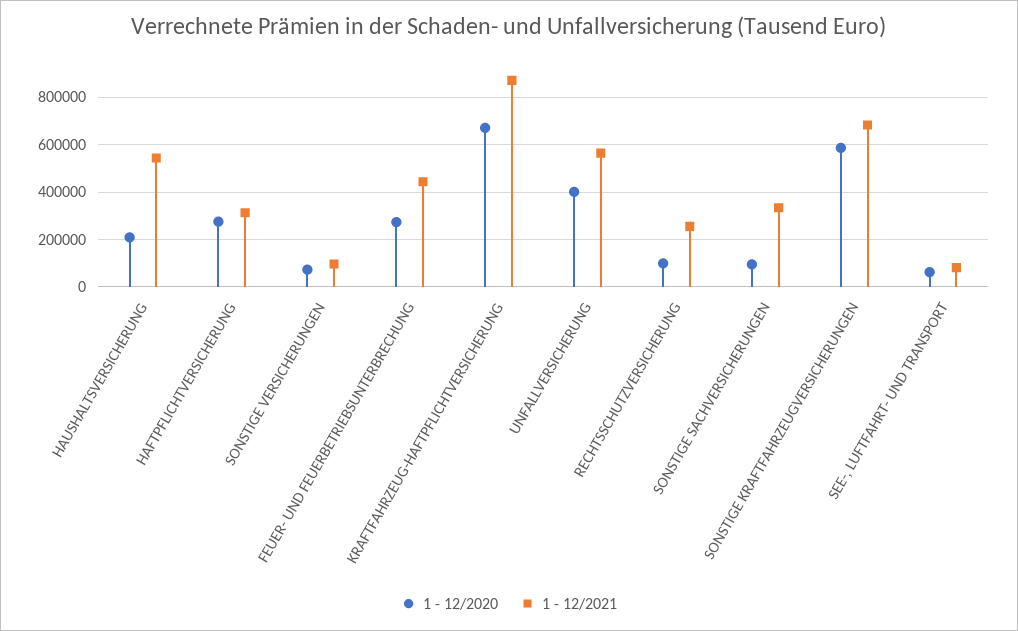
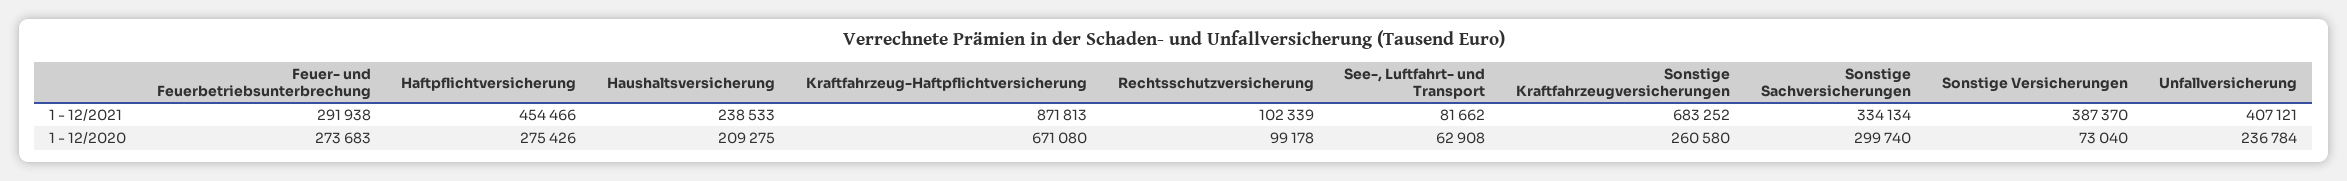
1 - 12/2021, HAUSHALTSVERSICHERUNG: 550000 -> 238533
1 - 12/2021, HAFTPFLICHTVERSICHERUNG: 300000 -> 454466
1 - 12/2021, SONSTIGE VERSICHERUNGEN: 100000 -> 387370
1 - 12/2021, FEUER- UND FEUERBETRIEBSUNTERBRECHUNG: 450000 -> 291938
1 - 12/2020, UNFALLVERSICHERUNG: 400000 -> 236784
1 - 12/2021, UNFALLVERSICHERUNG: 550000 -> 407121
1 - 12/2021, RECHTSSCHUTZVERSICHERUNG: 250000 -> 102339
1 - 12/2020, SONSTIGE SACHVERSICHERUNGEN: 100000 -> 299740
1 - 12/2020, SONSTIGE KRAFTFAHRZEUGVERSICHERUNGEN: 600000 -> 260580

